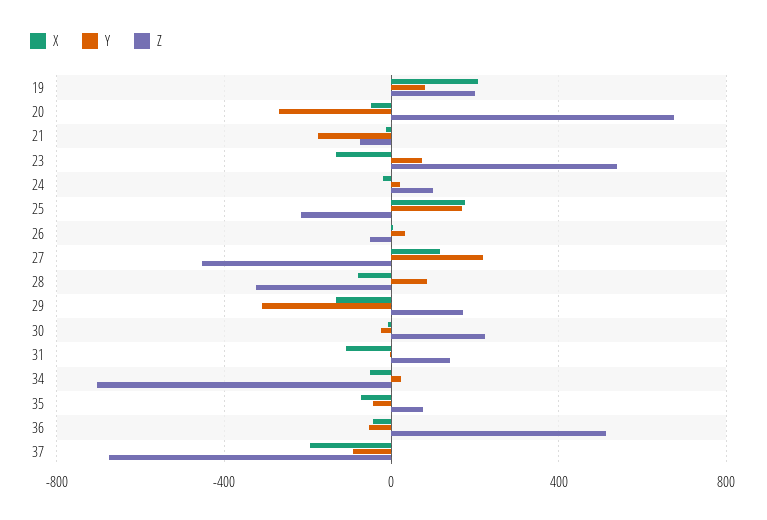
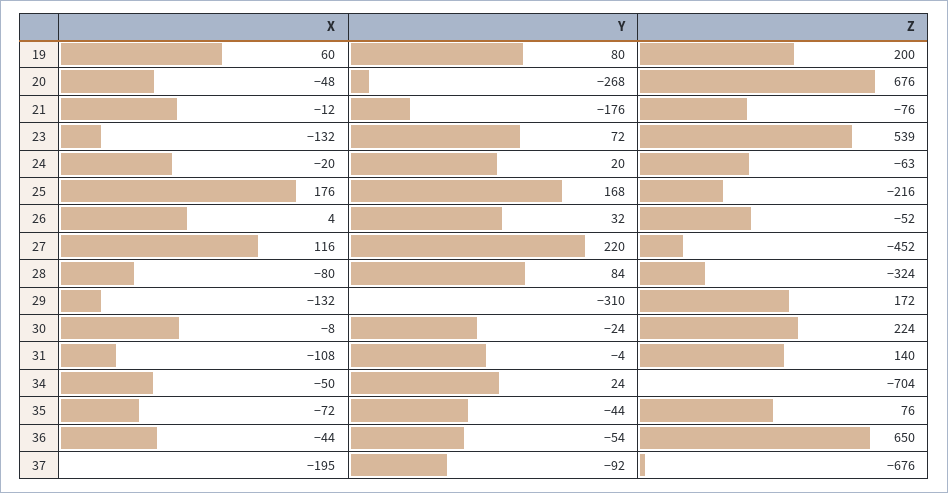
X, 19: 200 -> 60
Z, 24: 100 -> -63
Z, 36: 500 -> 650

